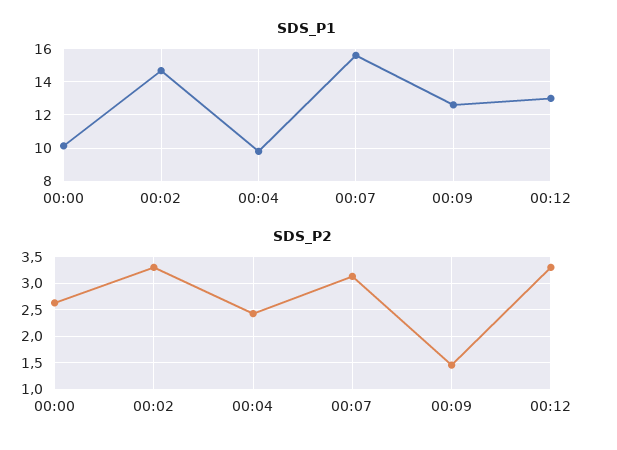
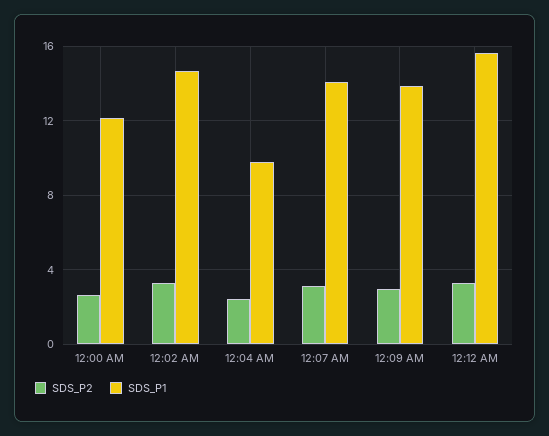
SDS_P1, 00:00: 10 -> 12
SDS_P1, 00:07: 15.5 -> 14
SDS_P1, 00:09: 12.5 -> 14
SDS_P1, 00:12: 13 -> 15.5
SDS_P2, 00:09: 1.5 -> 3

